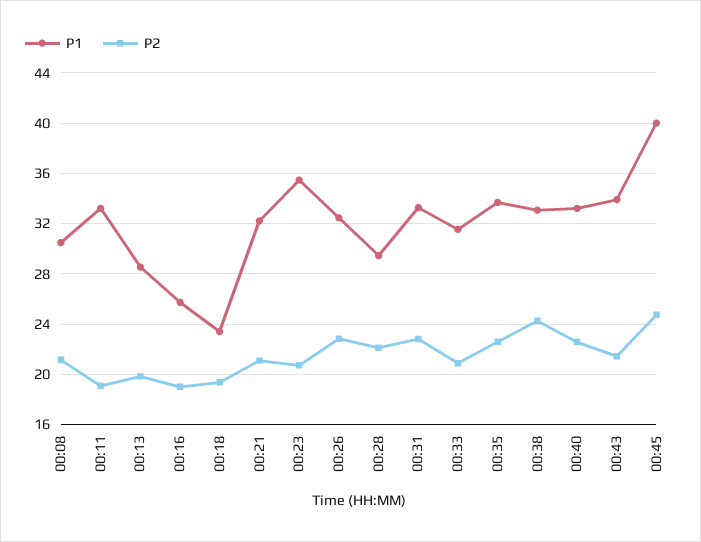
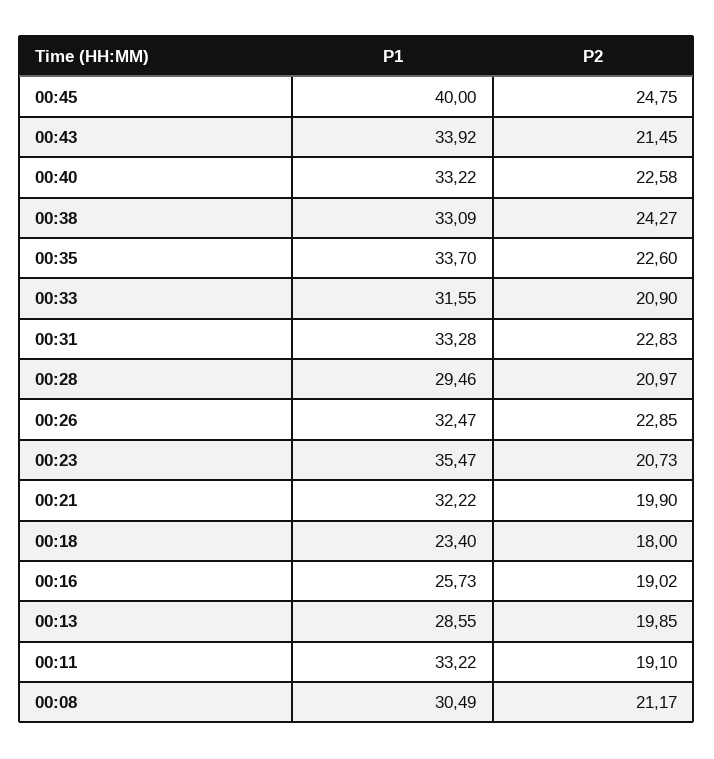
P2, 00:18: 19.5 -> 18
P2, 00:21: 21 -> 19.9
P2, 00:28: 22 -> 20.97

